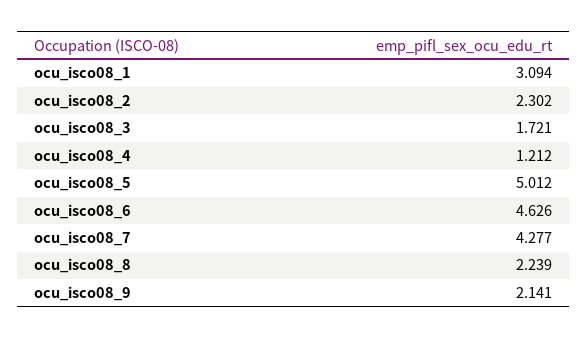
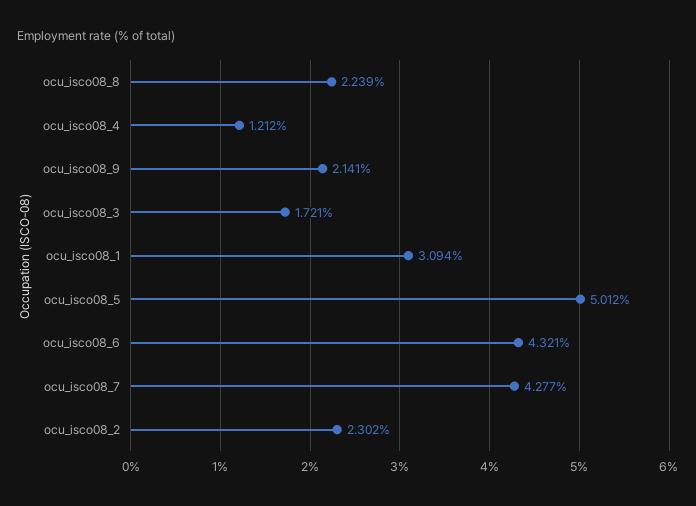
ocu_isco08_6: 4.626 -> 4.321

